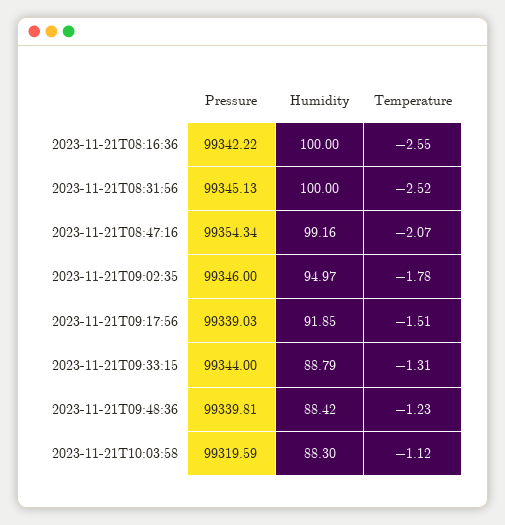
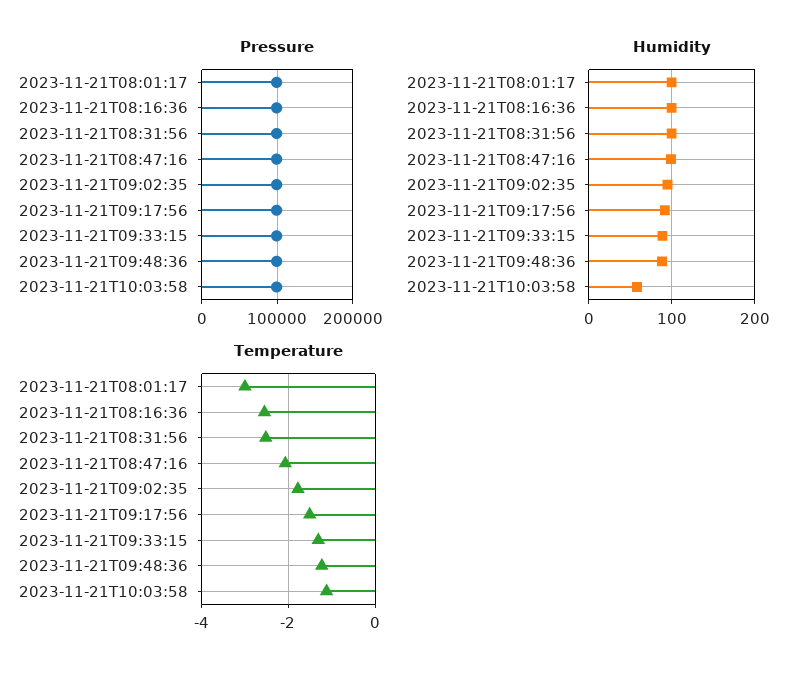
Humidity, 2023-11-21T10:03:58: 88.3 -> 60
Pressure, 2023-11-21T08:01:17: none -> 100000
Humidity, 2023-11-21T08:01:17: none -> 100
Temperature, 2023-11-21T08:01:17: none -> -3

